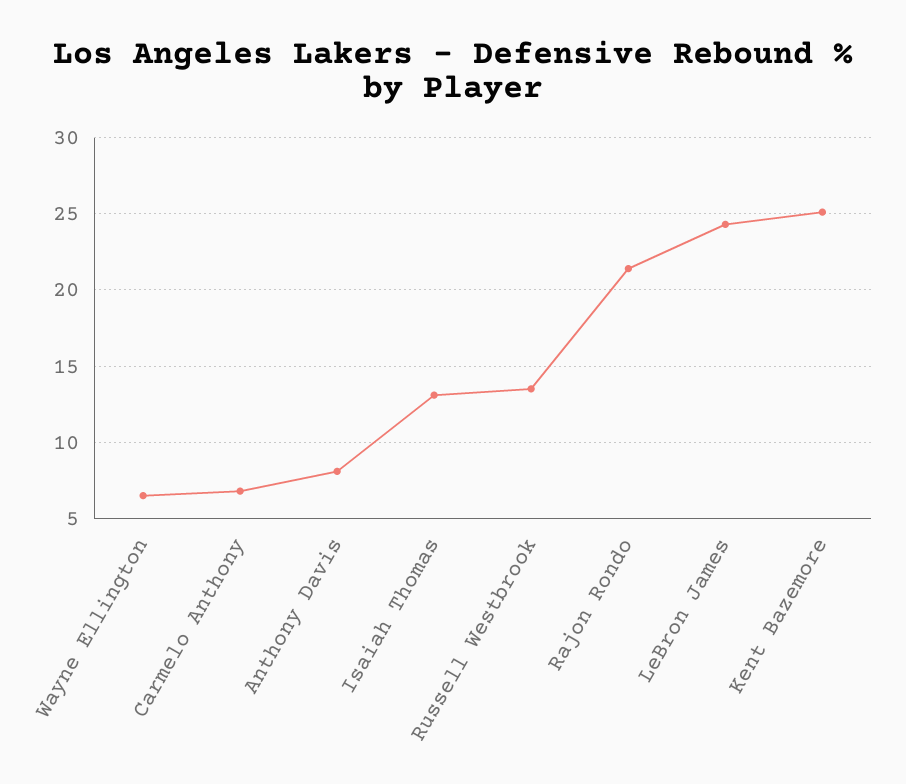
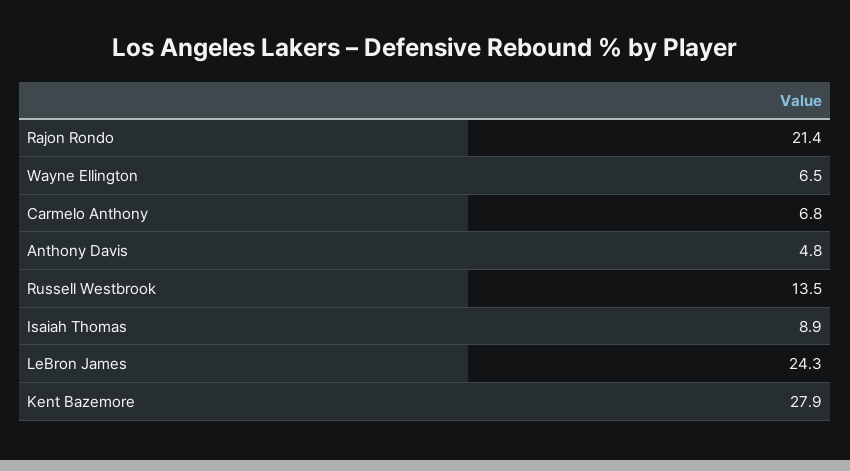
Anthony Davis: 8 -> 4.8
Isaiah Thomas: 13 -> 8.9
Kent Bazemore: 25 -> 27.9

